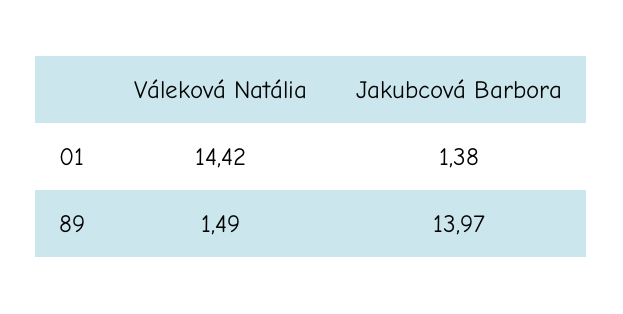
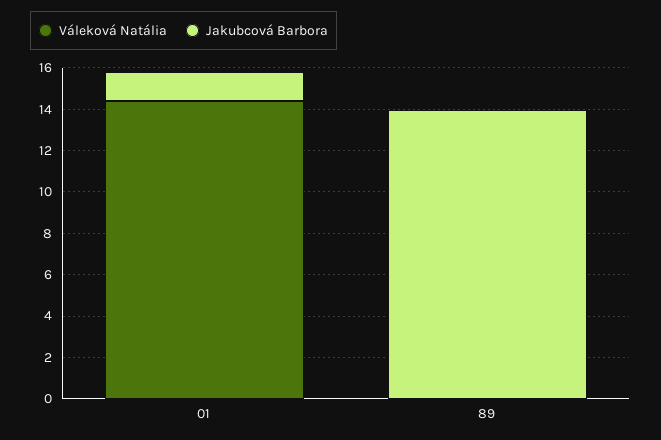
Váleková Natália, 89: 1.49 -> 0

